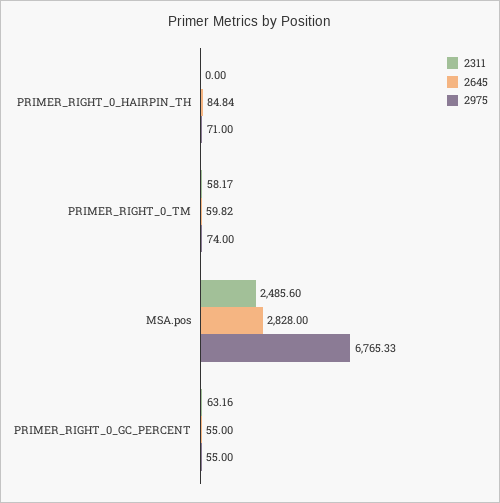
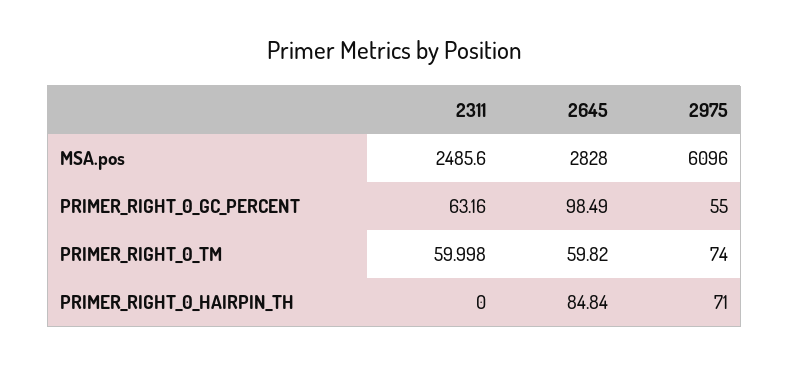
2311, PRIMER_RIGHT_0_TM: 58.17 -> 59.998
2975, MSA.pos: 6765.33 -> 6096
2645, PRIMER_RIGHT_0_GC_PERCENT: 55 -> 98.49

